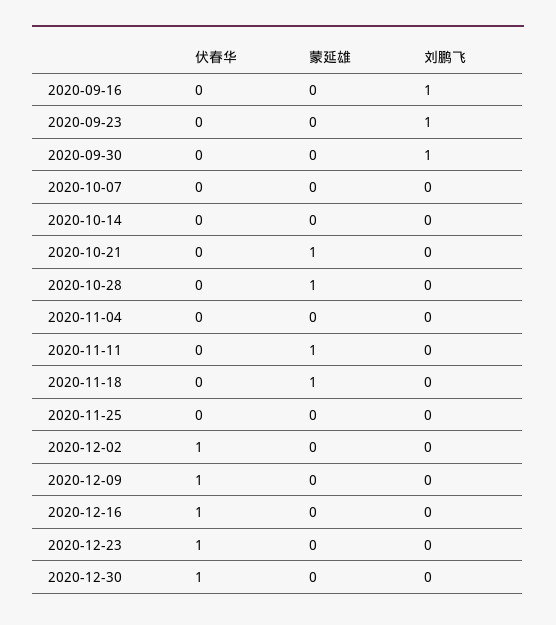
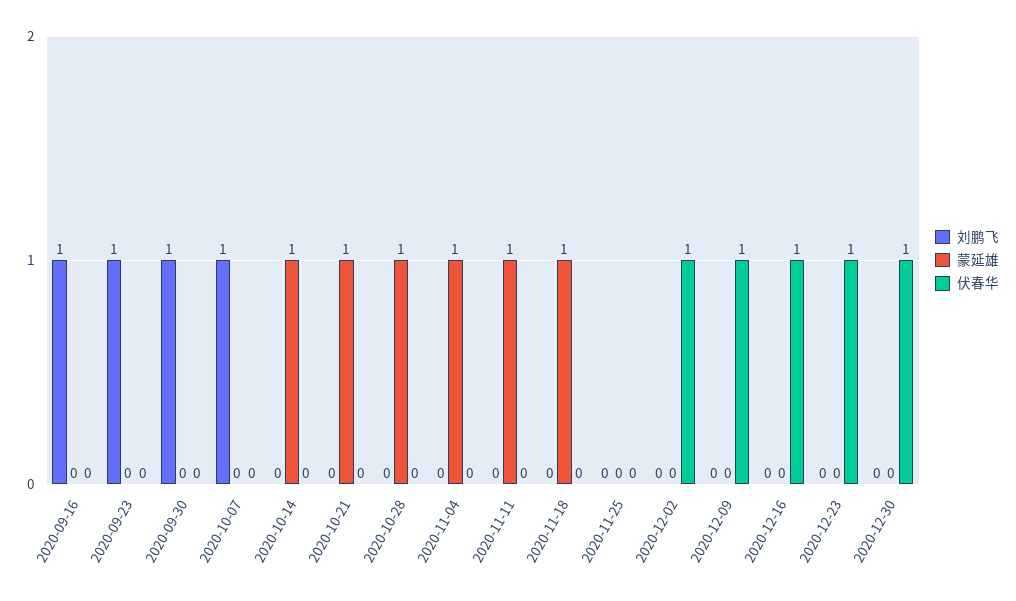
刘鹏飞, 2020-10-07: 0 -> 1
蒙延雄, 2020-10-14: 0 -> 1
蒙延雄, 2020-11-04: 0 -> 1

